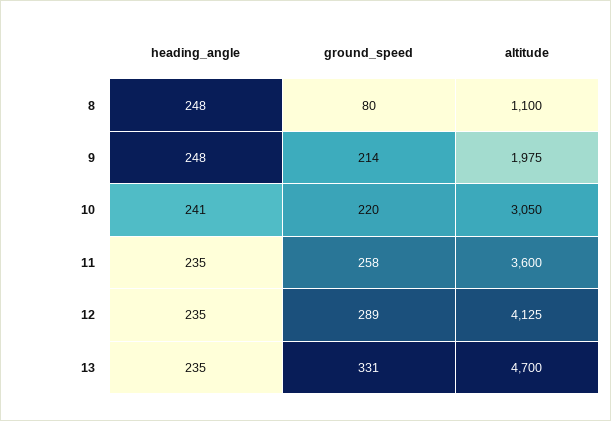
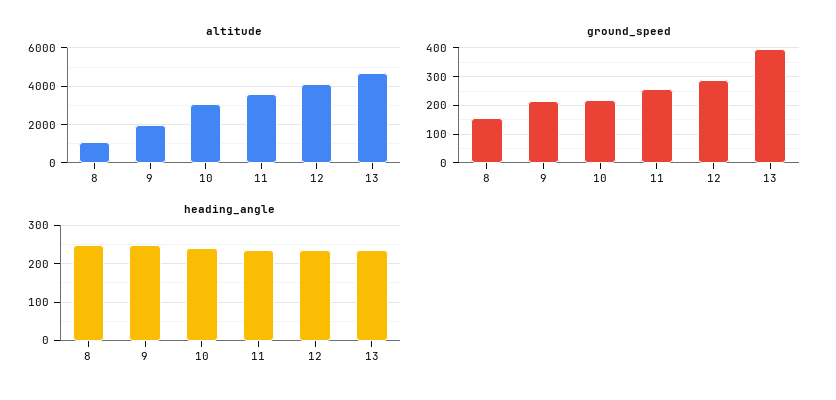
ground_speed, 8: 80 -> 150
ground_speed, 13: 331 -> 400

